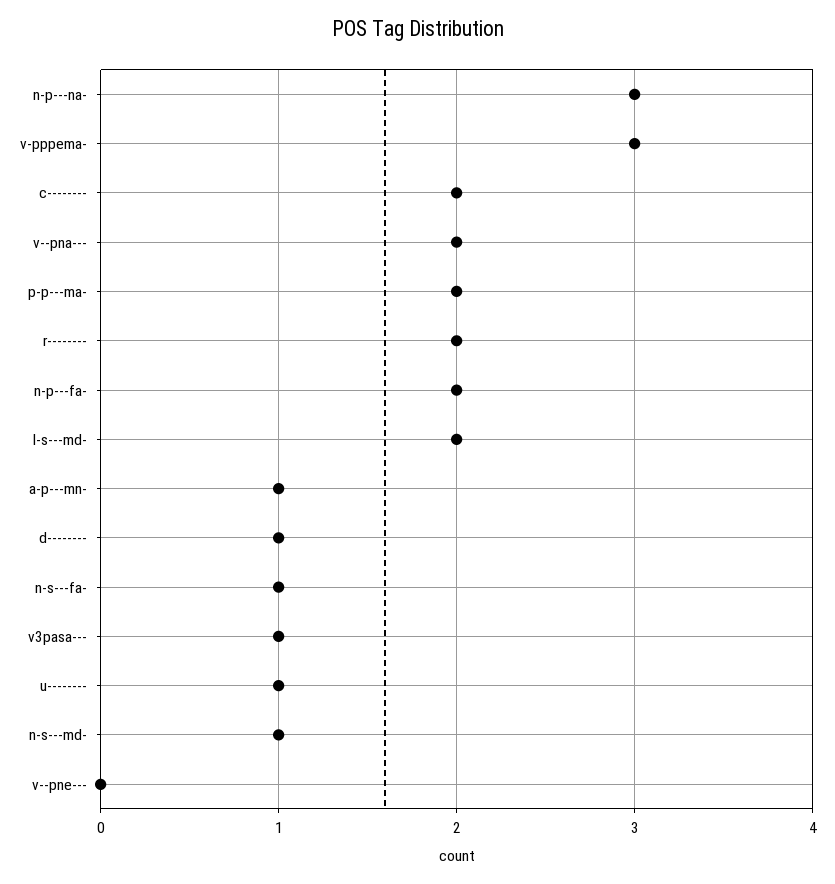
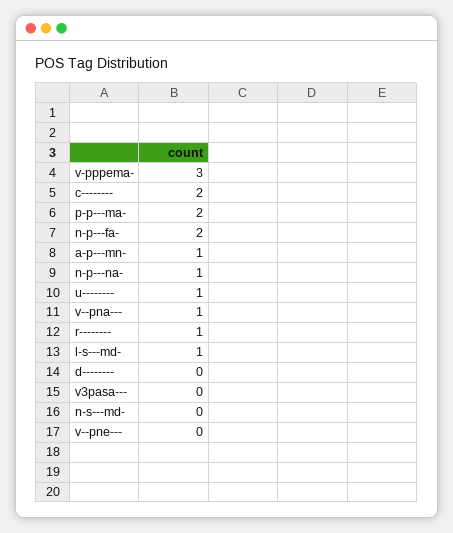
n-p---na-: 3 -> 1
v--pna---: 2 -> 1
r--------: 2 -> 1
l-s---md-: 2 -> 1
d--------: 1 -> 0
n-s---fa-: 1 -> none
v3pasa---: 1 -> 0
n-s---md-: 1 -> 0

